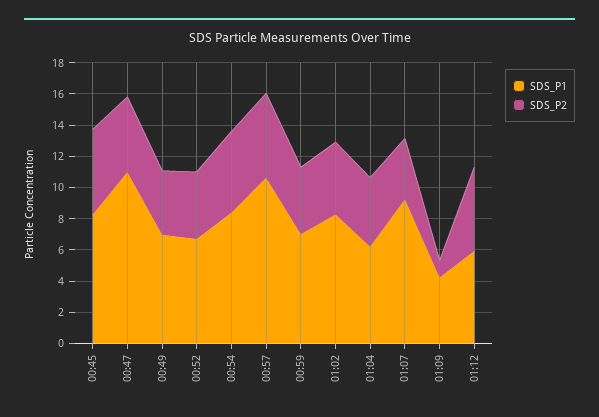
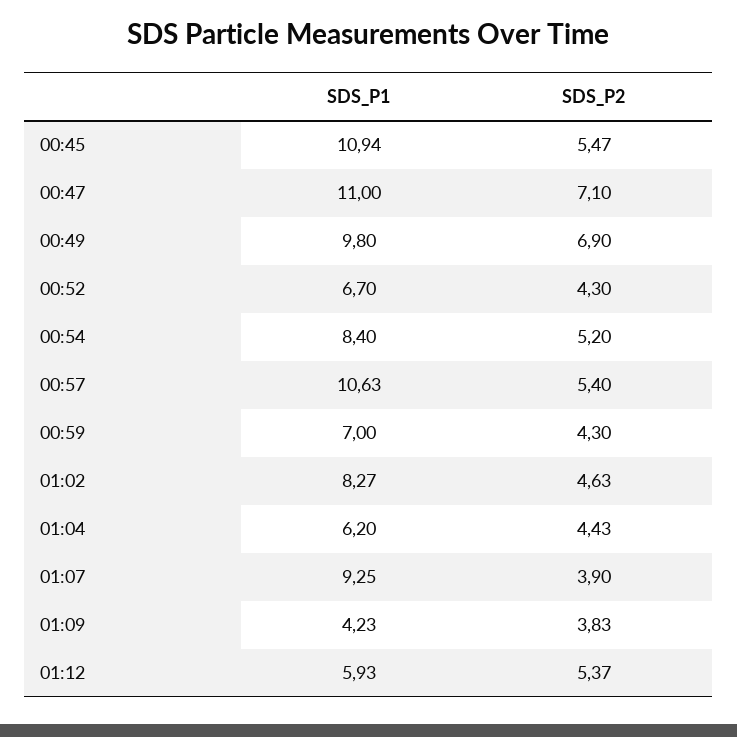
SDS_P1, 00:45: 8 -> 10.94
SDS_P2, 00:47: 5 -> 7.1
SDS_P1, 00:49: 7 -> 9.8
SDS_P2, 00:49: 4 -> 6.9
SDS_P2, 01:09: 1 -> 3.83

